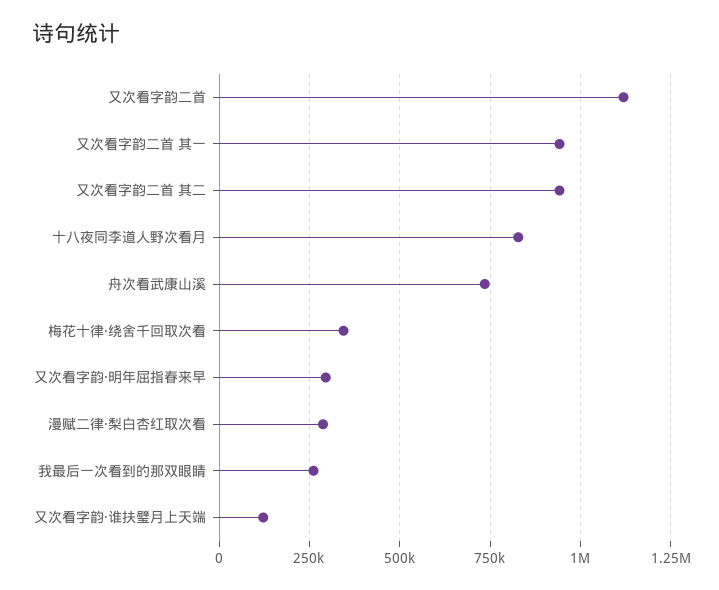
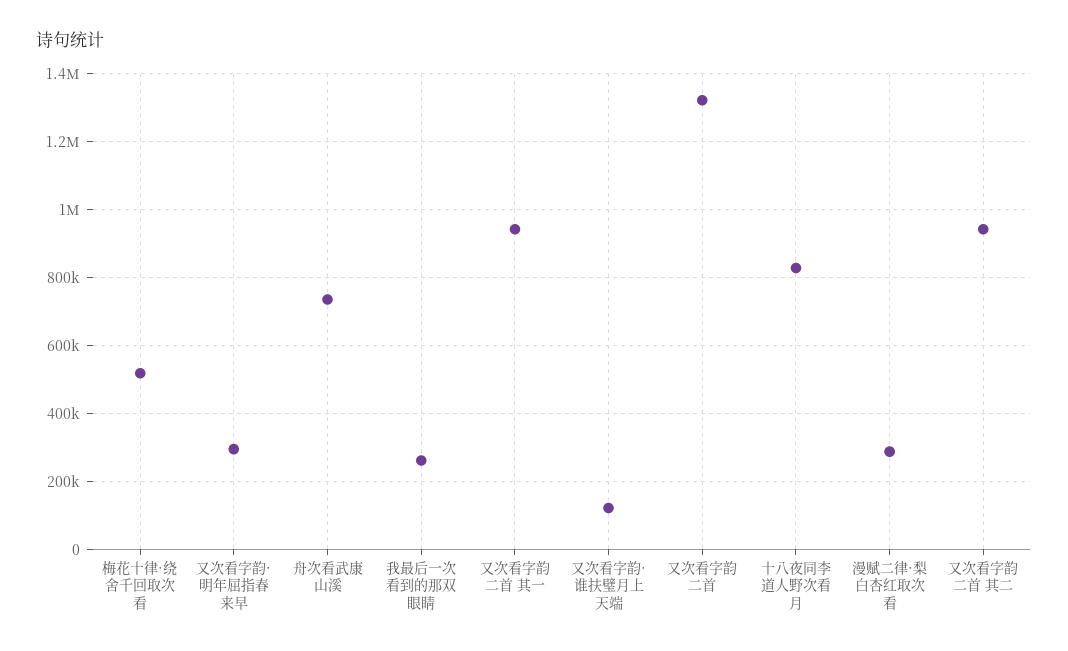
又次看字韵二首: 1125000 -> 1320000
梅花十律·绕舍千回取次看: 350000 -> 520000

